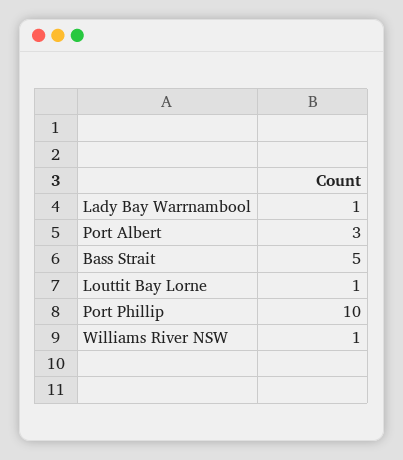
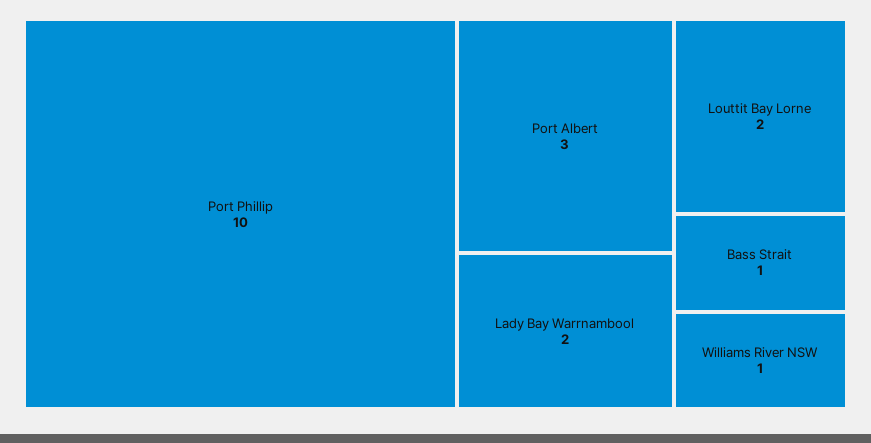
Lady Bay Warrnambool: 1 -> 2
Bass Strait: 5 -> 1
Louttit Bay Lorne: 1 -> 2

